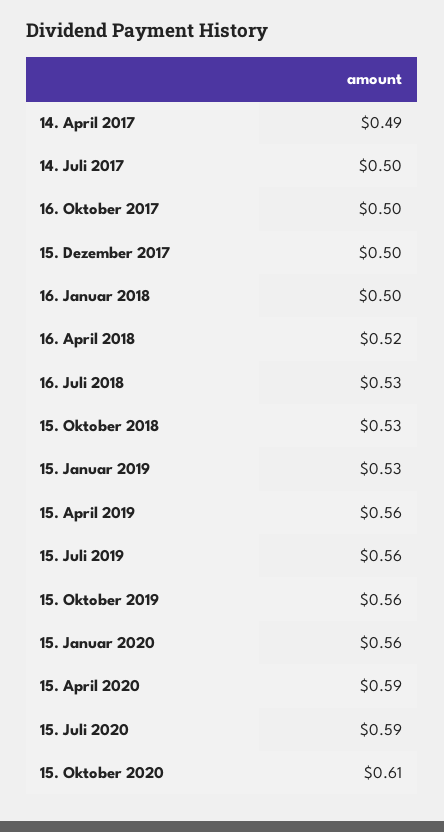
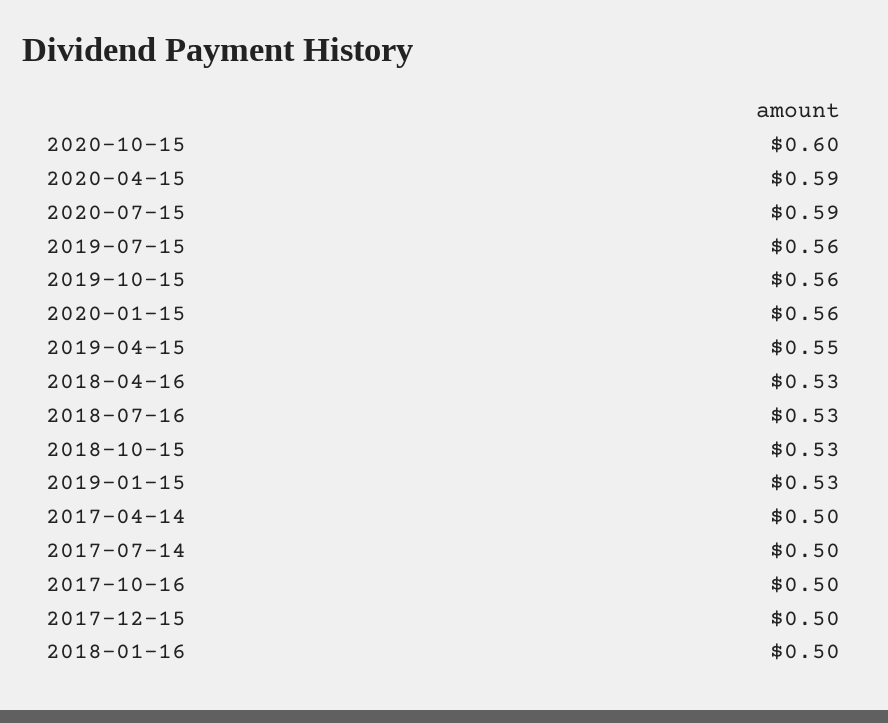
14. April 2017: 0.49 -> 0.5
16. April 2018: 0.52 -> 0.53
15. April 2019: 0.56 -> 0.55
15. Oktober 2020: 0.61 -> 0.6

